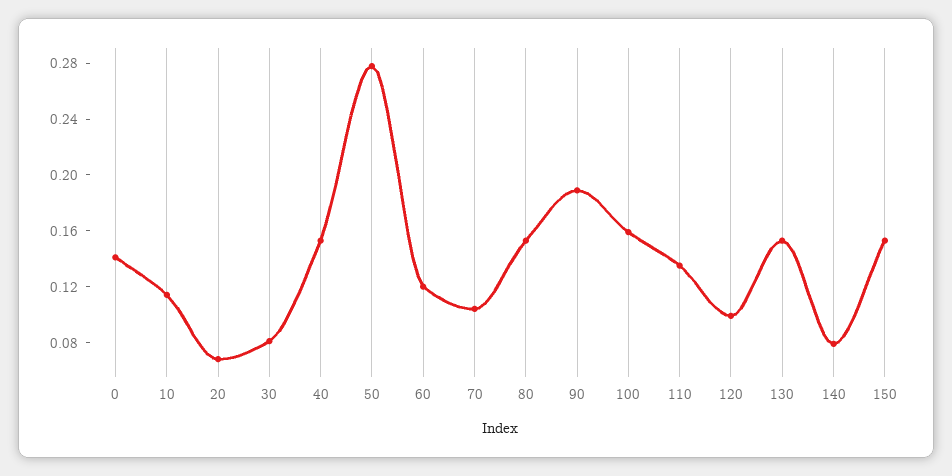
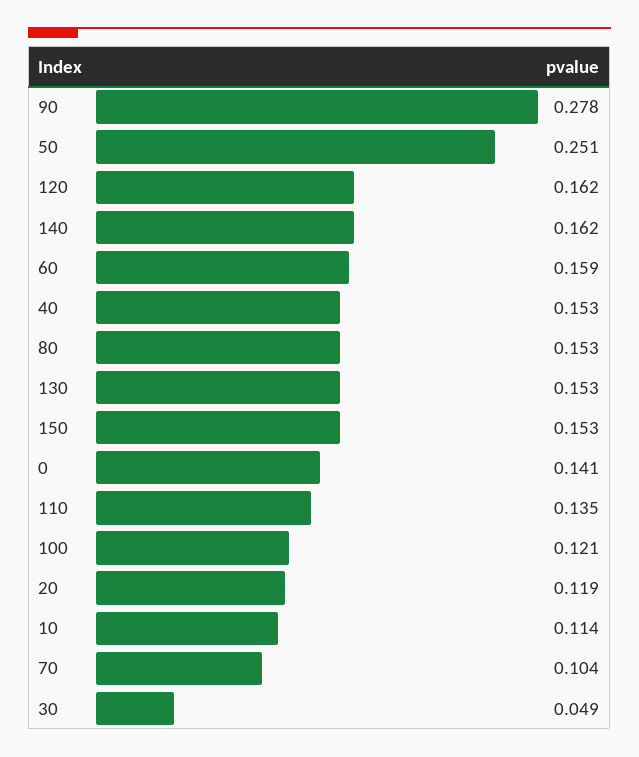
20: 0.07 -> 0.119
30: 0.08 -> 0.049
50: 0.28 -> 0.251
60: 0.12 -> 0.159
90: 0.19 -> 0.278
100: 0.16 -> 0.121
120: 0.1 -> 0.162
140: 0.08 -> 0.162

